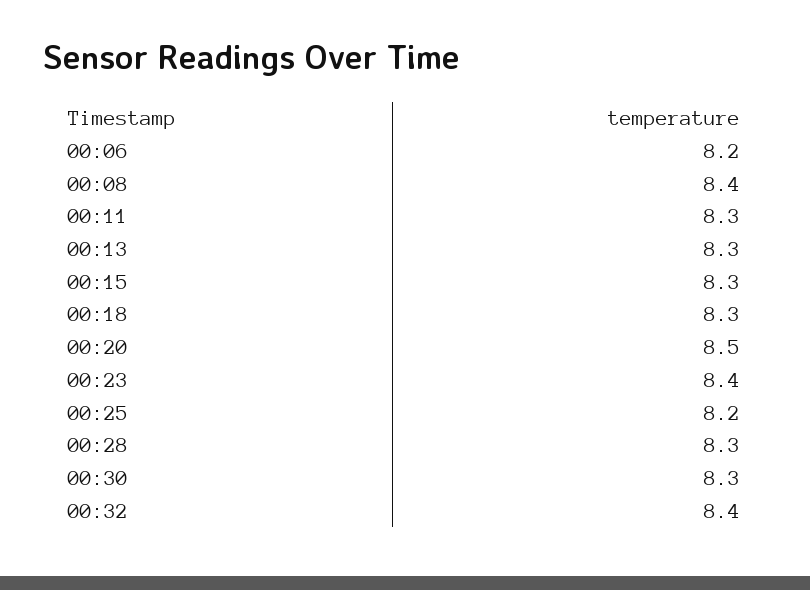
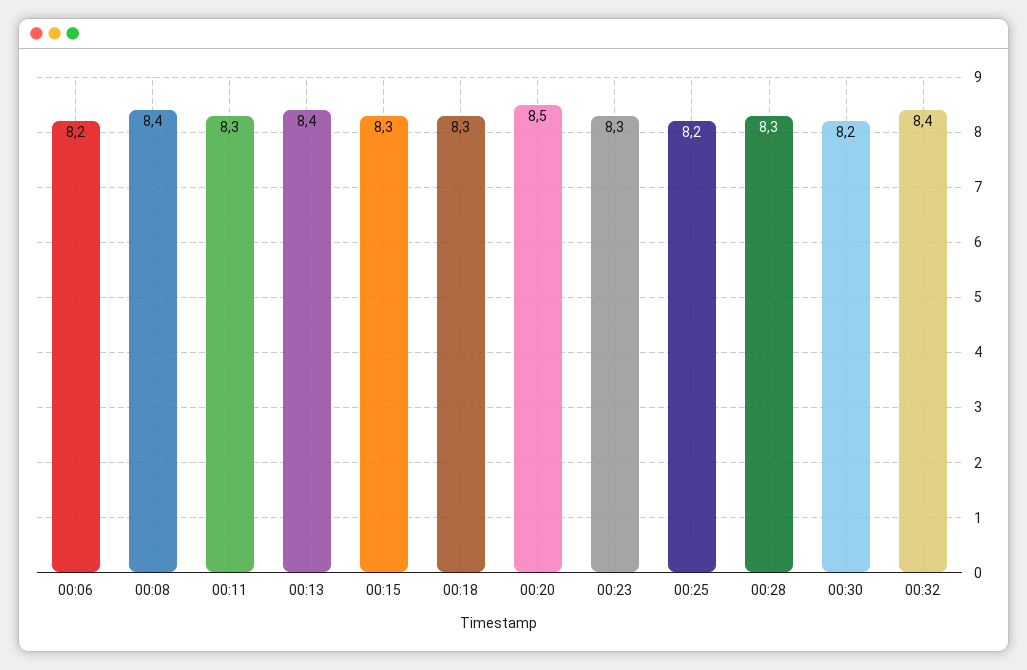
00:13: 8.3 -> 8.4
00:23: 8.4 -> 8.3
00:30: 8.3 -> 8.2

